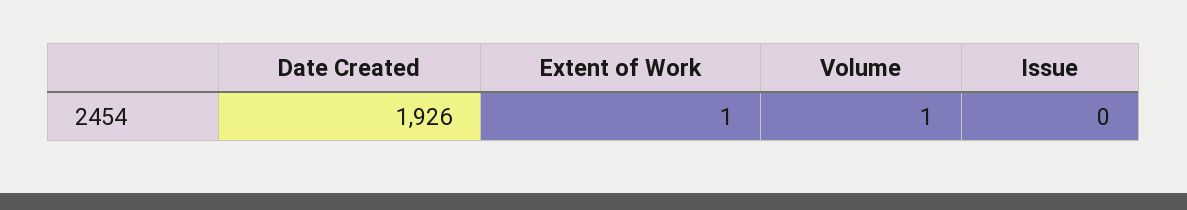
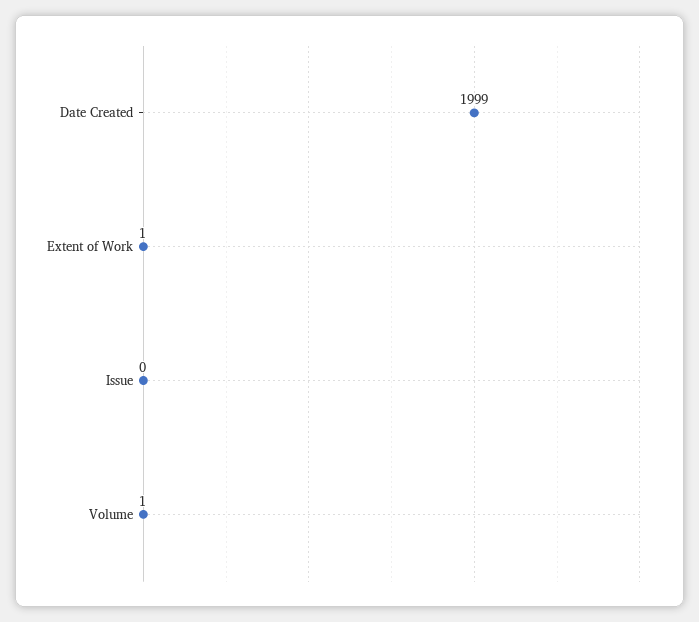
Date Created: 1926 -> 1999

